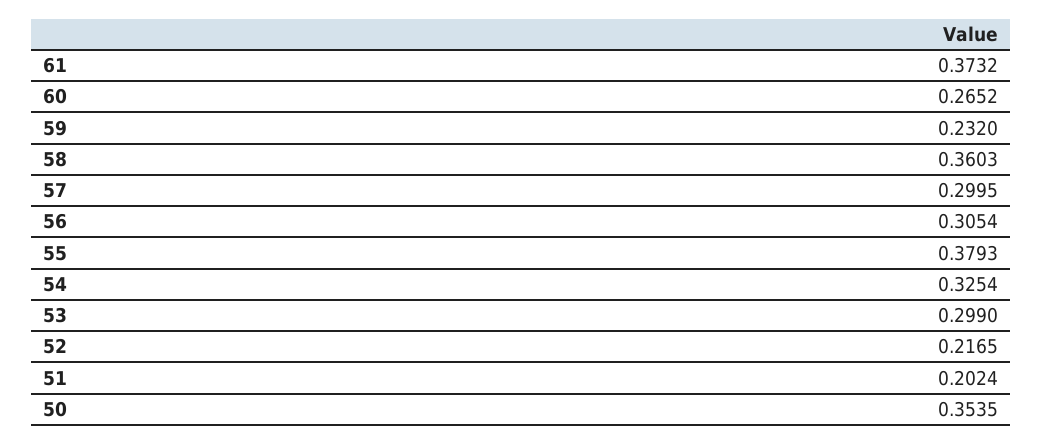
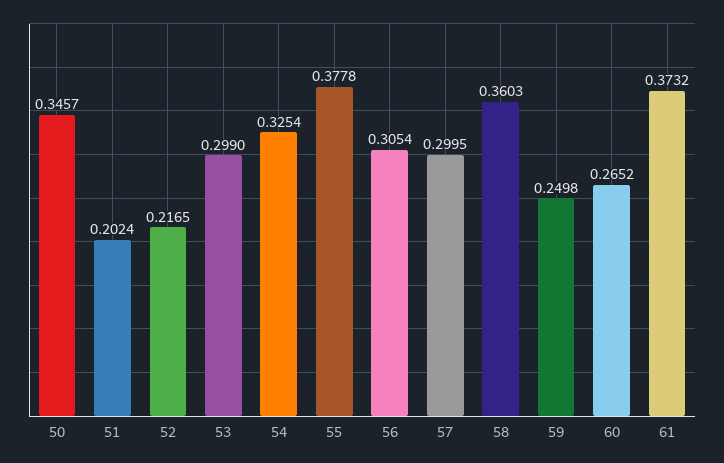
59: 0.232 -> 0.2498
55: 0.3793 -> 0.3778
50: 0.3535 -> 0.3457

